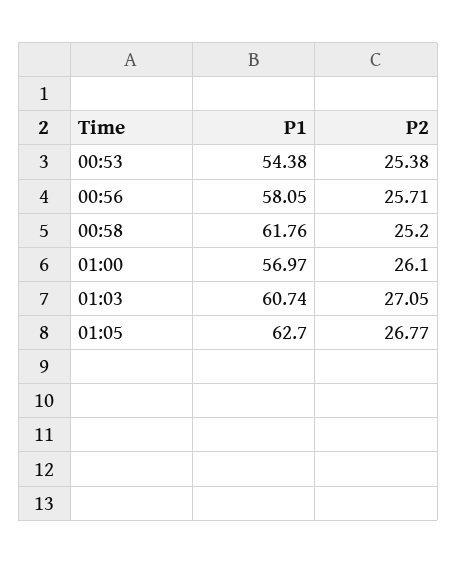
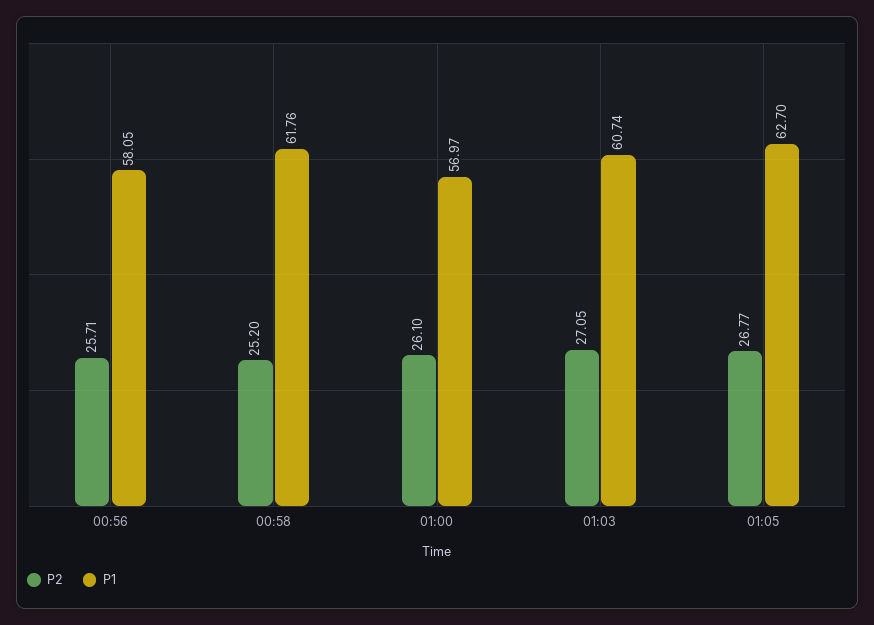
P1, 00:53: 54.38 -> none
P2, 00:53: 25.38 -> none

